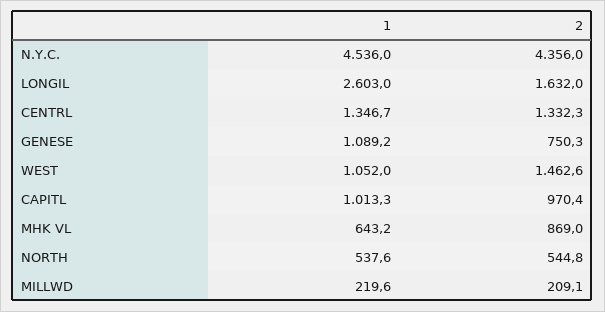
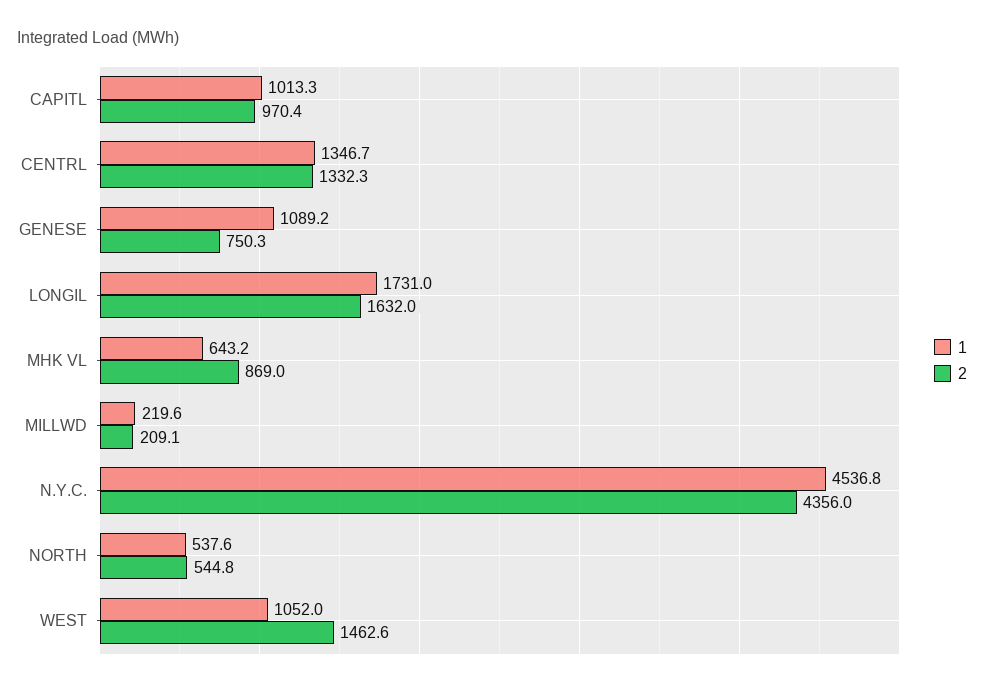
1, N.Y.C.: 4536 -> 4536.8
1, LONGIL: 2603 -> 1731

